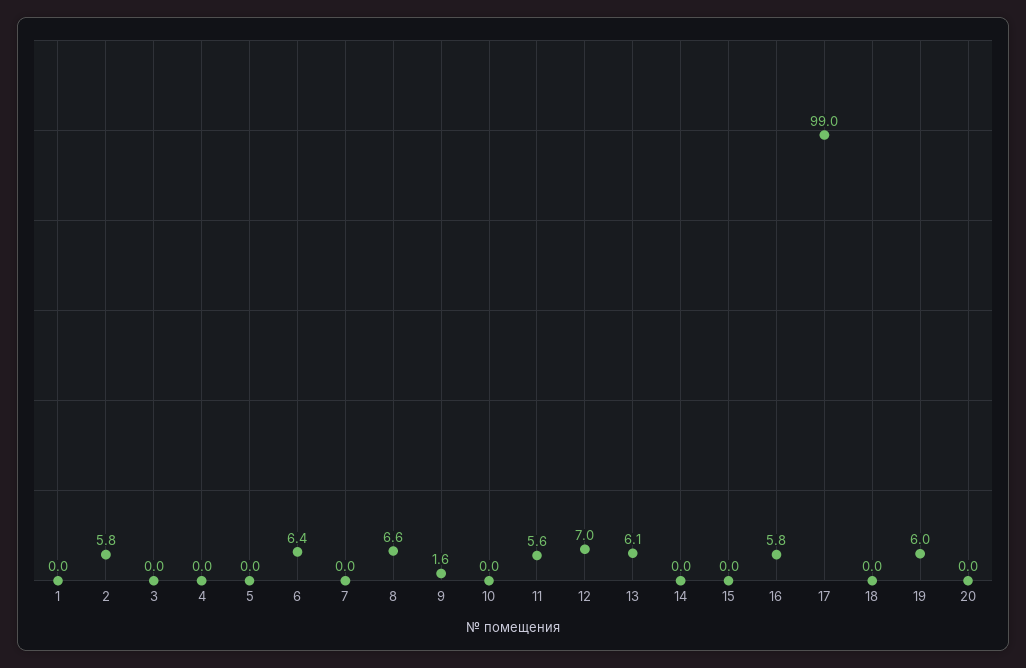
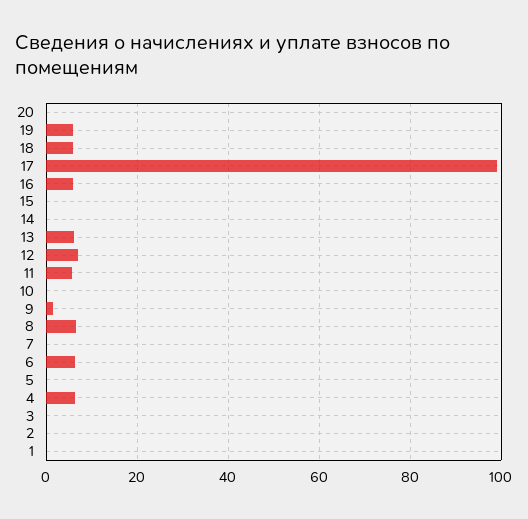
2: 5.8 -> 0
4: 0 -> 6
18: 0 -> 6

